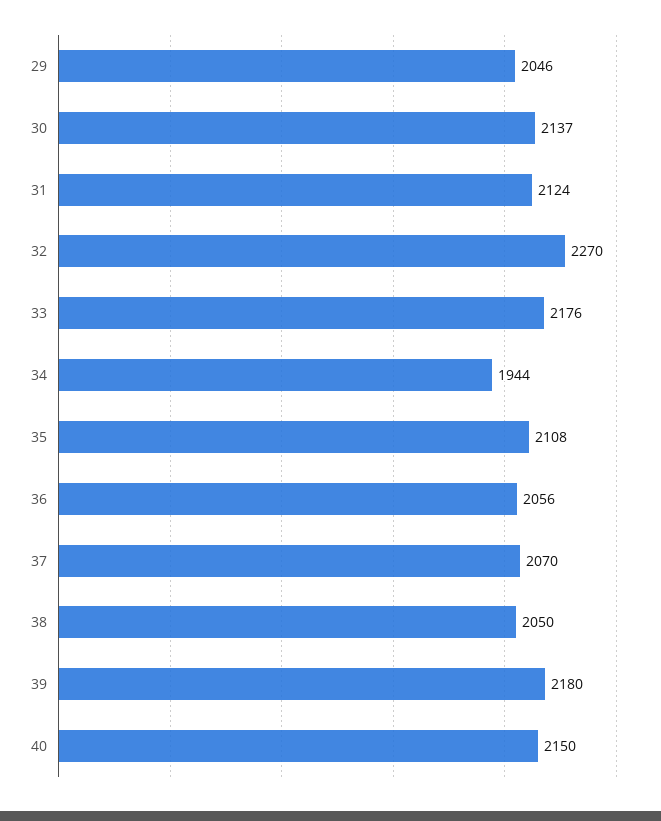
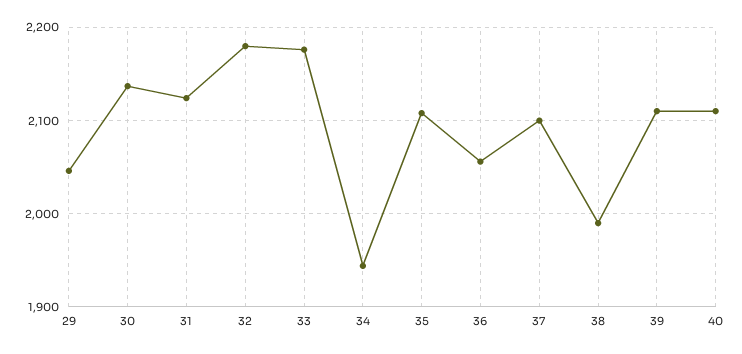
32: 2270 -> 2180
37: 2070 -> 2100
38: 2050 -> 1990
39: 2180 -> 2110
40: 2150 -> 2110

